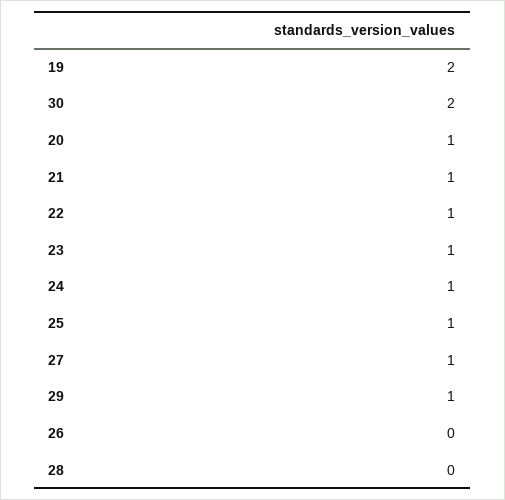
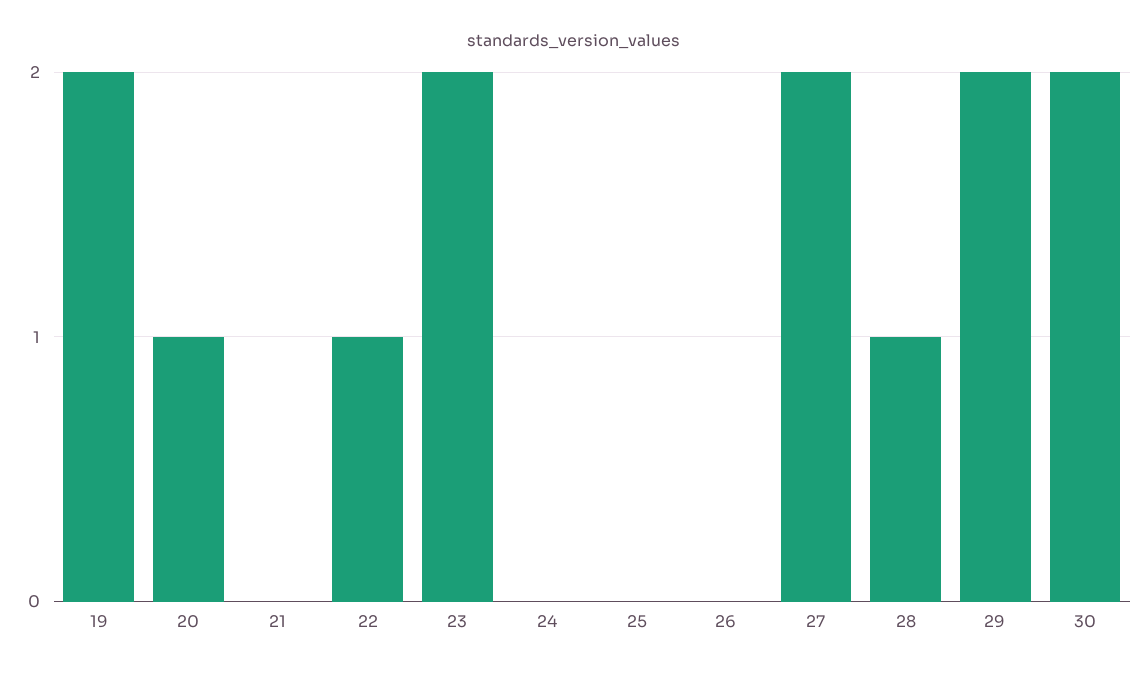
21: 1 -> 0
23: 1 -> 2
24: 1 -> 0
25: 1 -> 0
27: 1 -> 2
29: 1 -> 2
28: 0 -> 1

